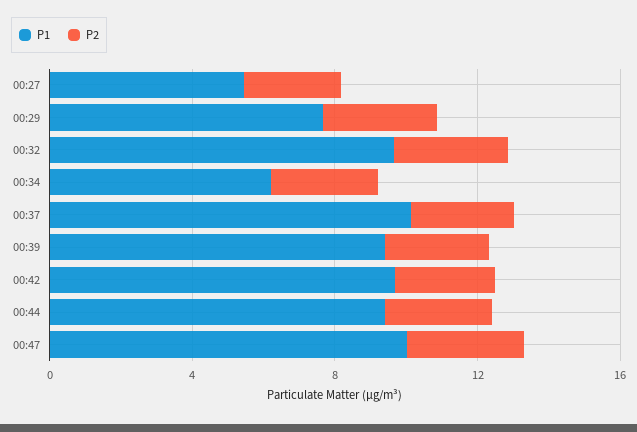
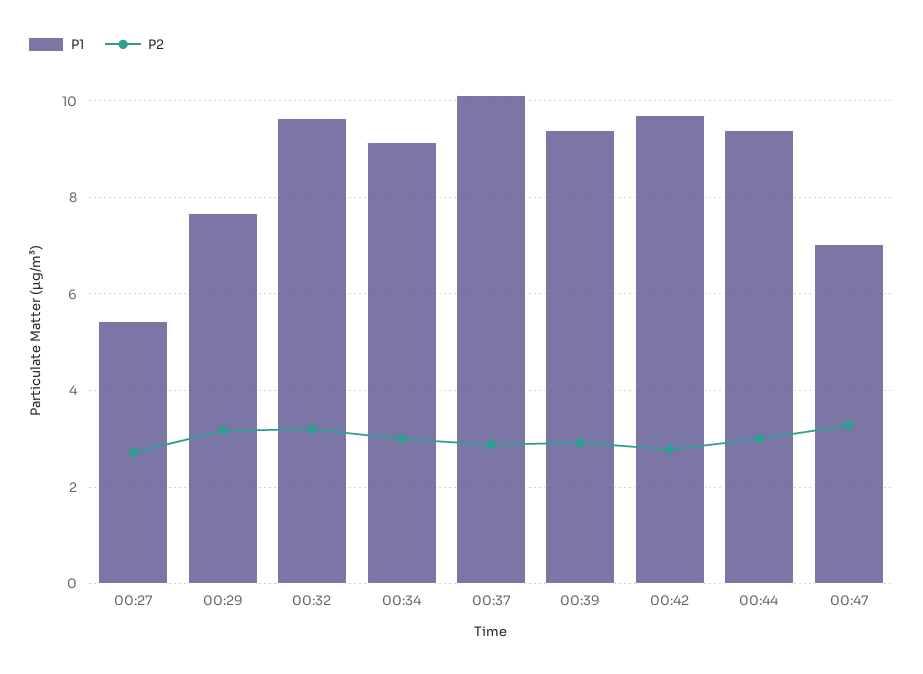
P1, 00:34: 6 -> 9.2
P1, 00:47: 10 -> 7

